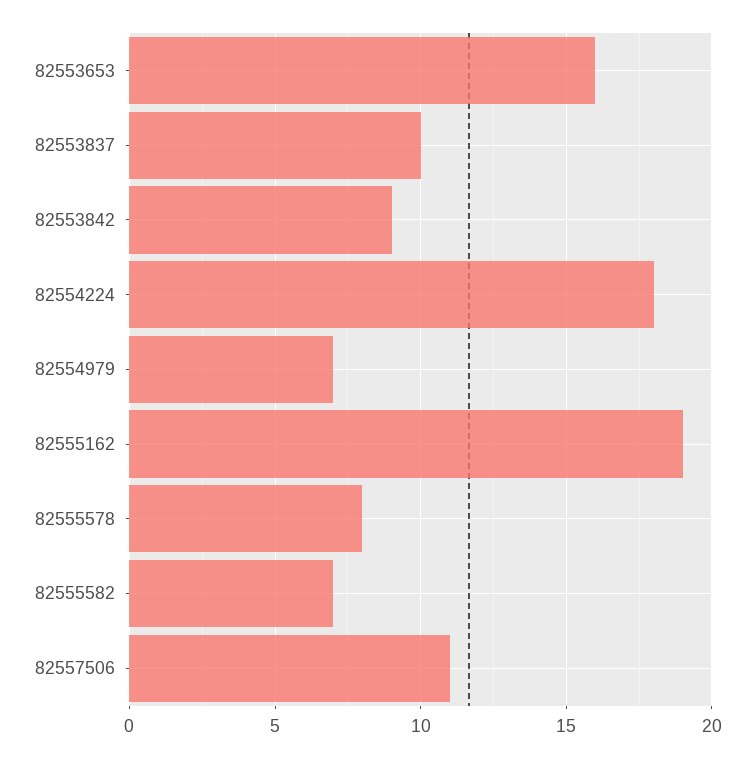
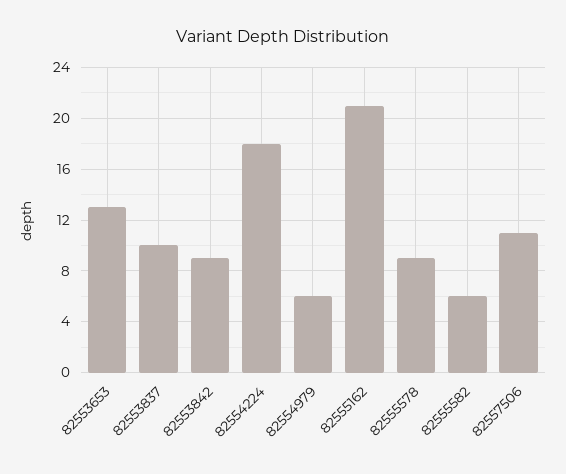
82553653: 16 -> 13
82554979: 7 -> 6
82555162: 19 -> 21
82555578: 8 -> 9
82555582: 7 -> 6

